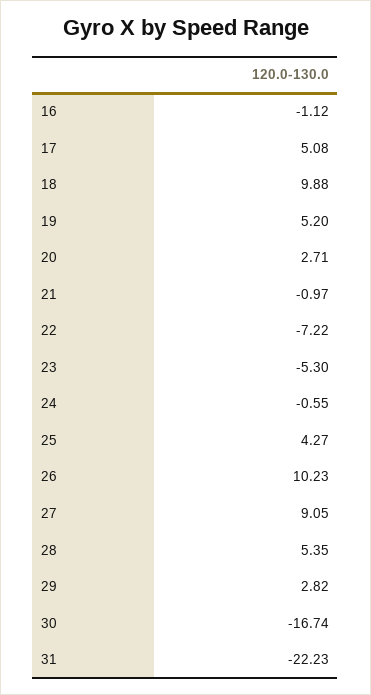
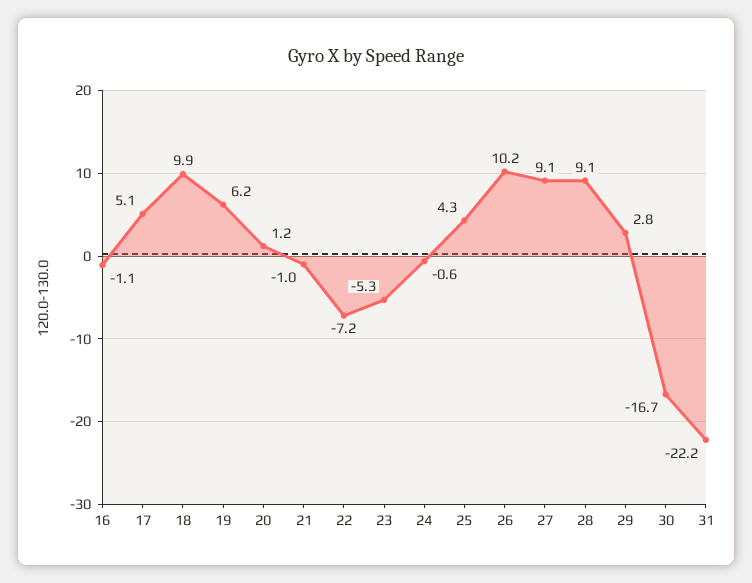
19: 5.2 -> 6.2
20: 2.71 -> 1.2
28: 5.35 -> 9.1

